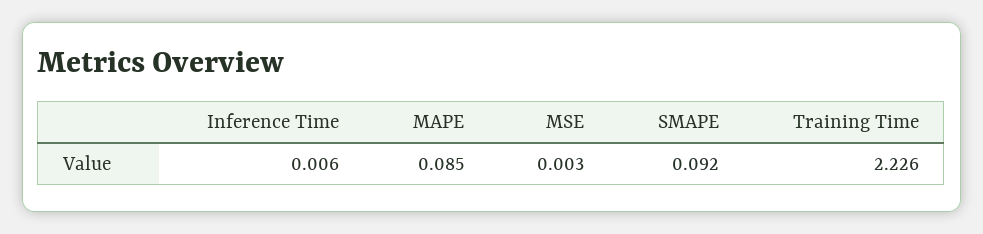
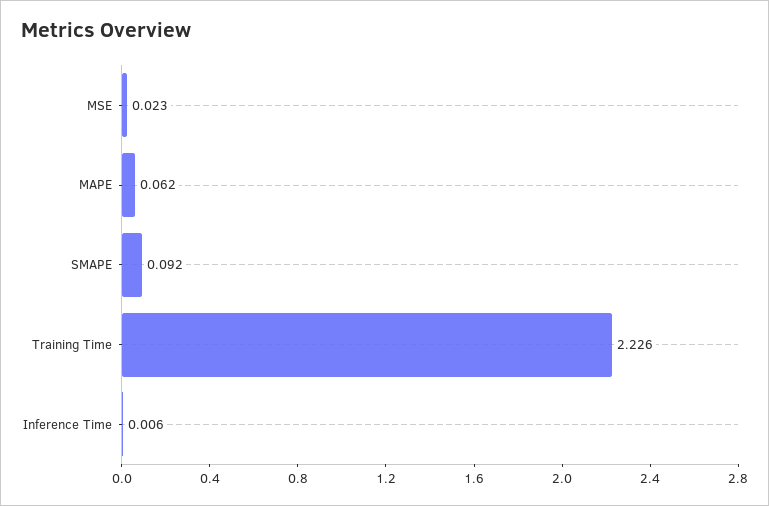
MAPE: 0.085 -> 0.062
MSE: 0.003 -> 0.023

